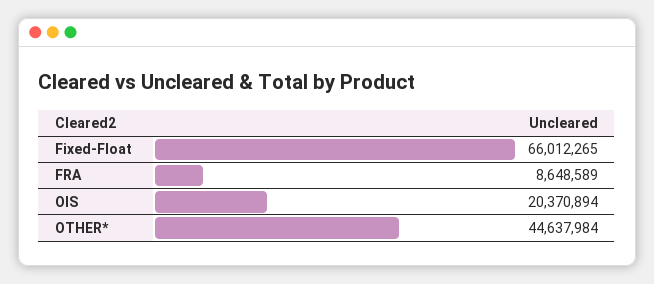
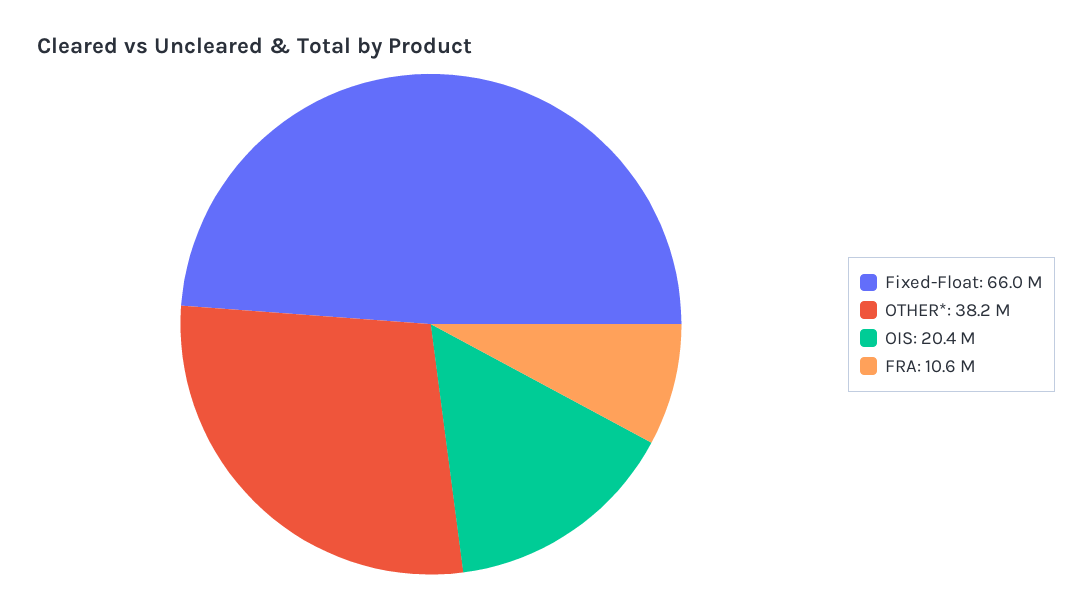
FRA: 8648589 -> 10600000
OTHER*: 44637984 -> 38200000

